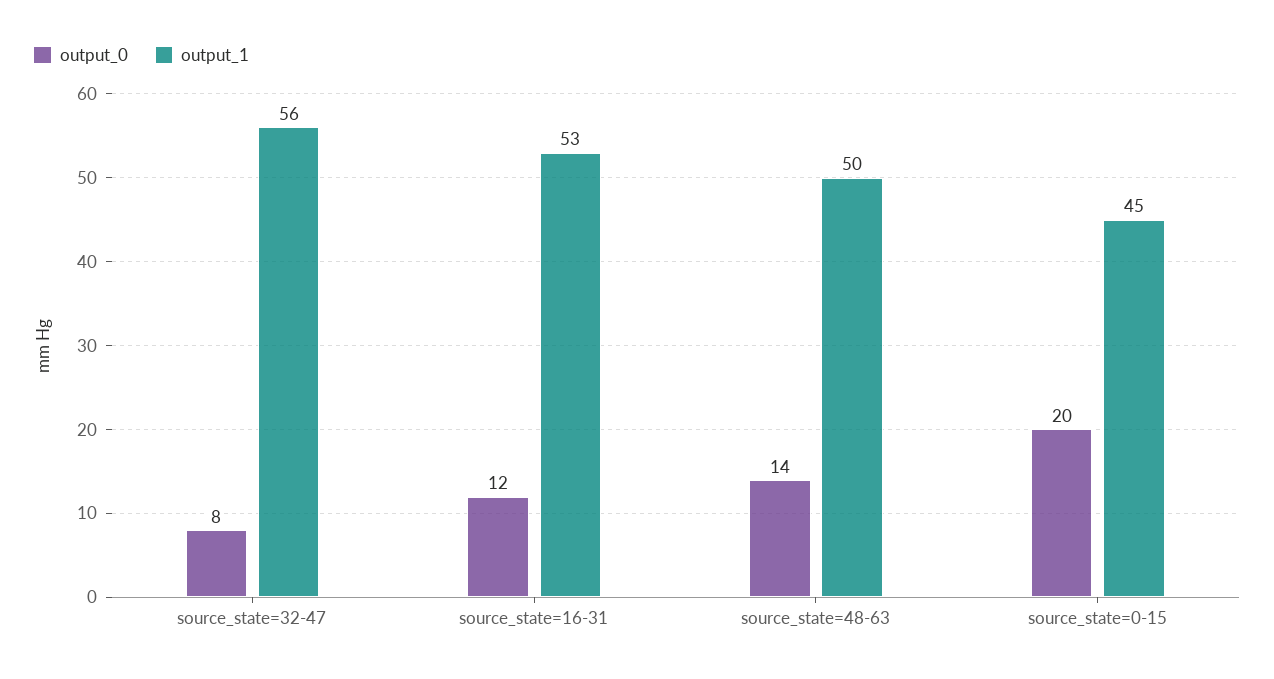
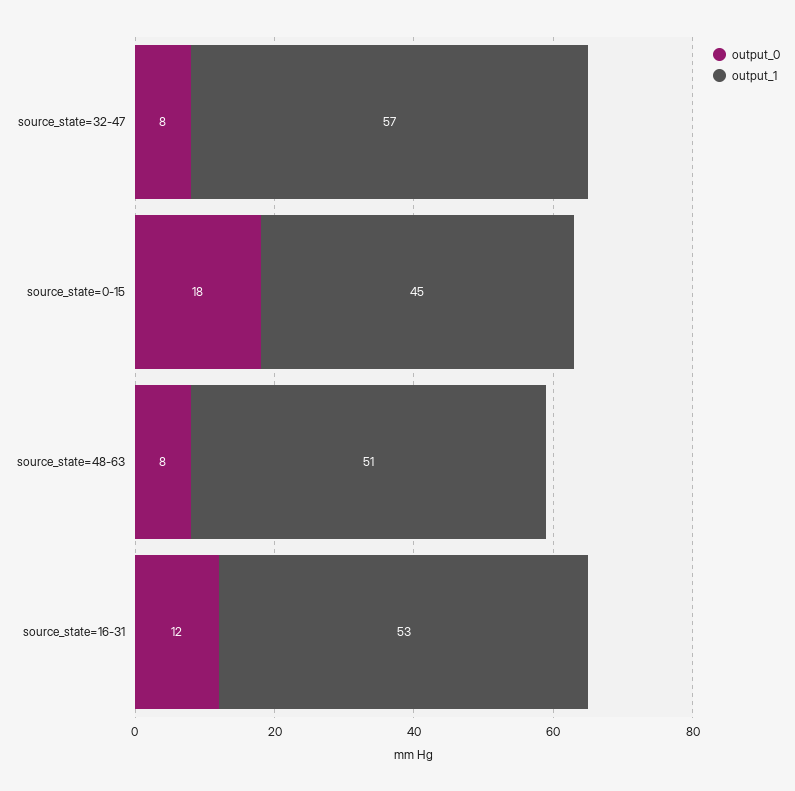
output_1, source_state=32-47: 56 -> 57
output_0, source_state=48-63: 14 -> 8
output_1, source_state=48-63: 50 -> 51
output_0, source_state=0-15: 20 -> 18

